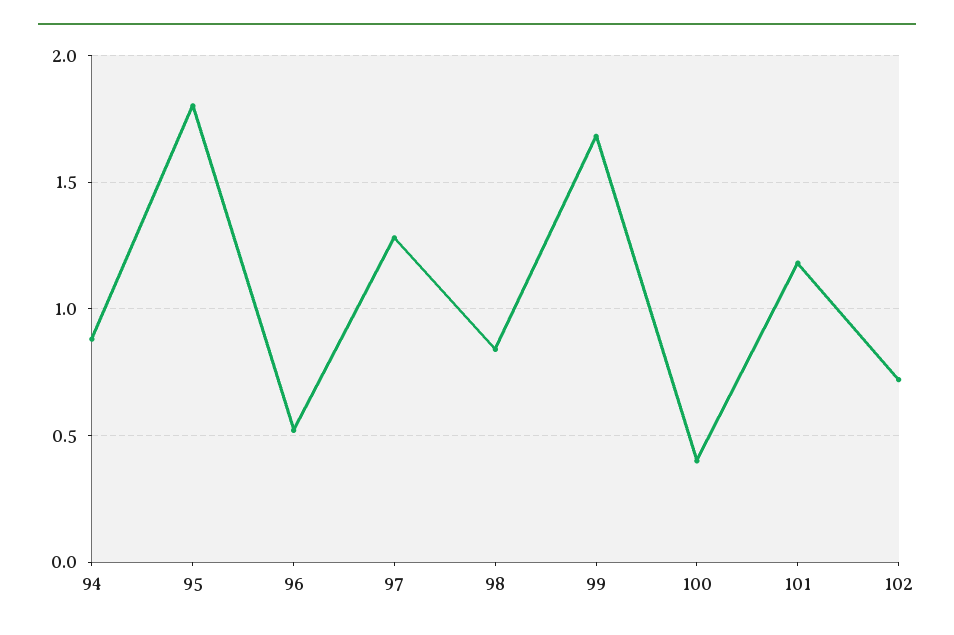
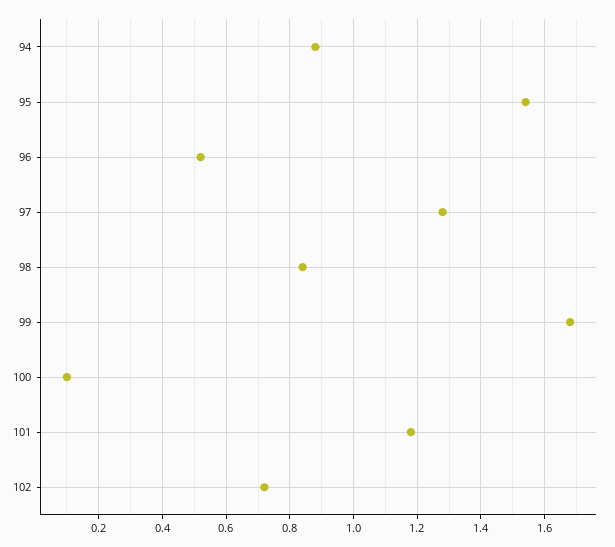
95: 1.8 -> 1.55
100: 0.4 -> 0.1

